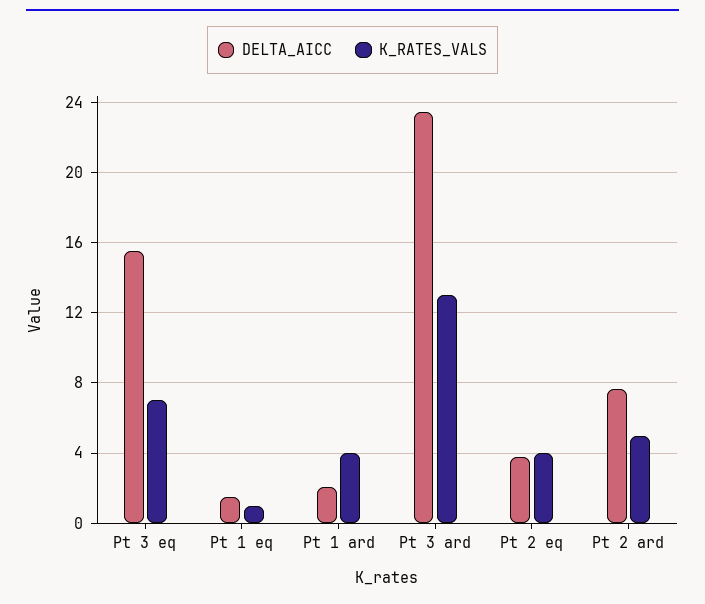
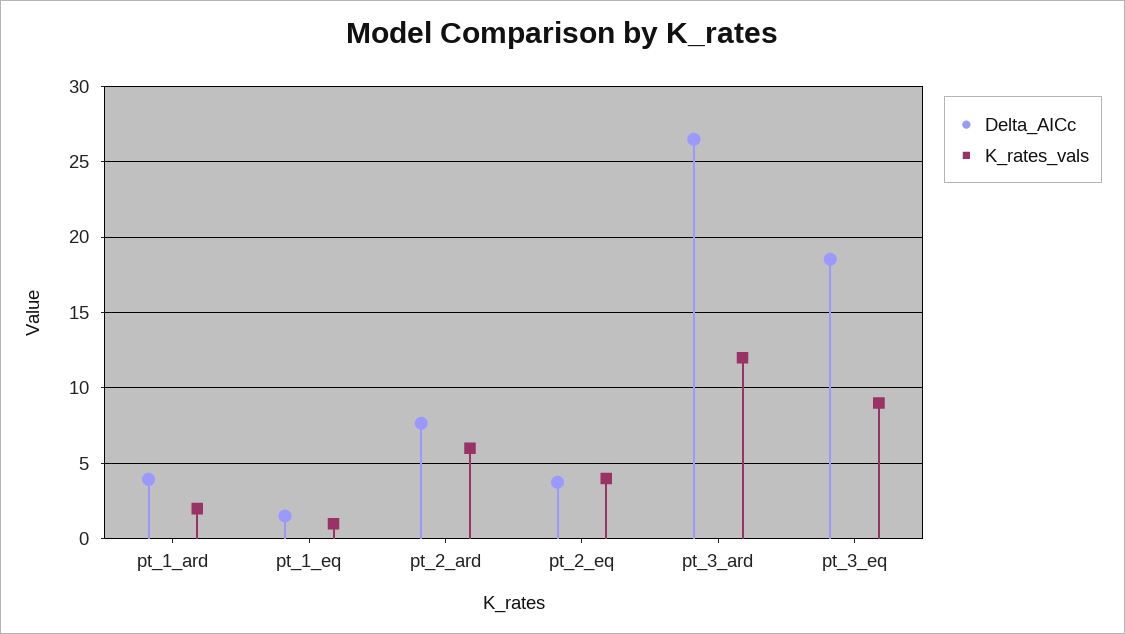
DELTA_AICC, Pt 3 eq: 15.5 -> 18.5
K_RATES_VALS, Pt 3 eq: 7 -> 9
DELTA_AICC, Pt 1 ard: 2 -> 4
K_RATES_VALS, Pt 1 ard: 4 -> 2
DELTA_AICC, Pt 3 ard: 23.5 -> 26.5
K_RATES_VALS, Pt 3 ard: 13 -> 12
K_RATES_VALS, Pt 2 ard: 5 -> 6

